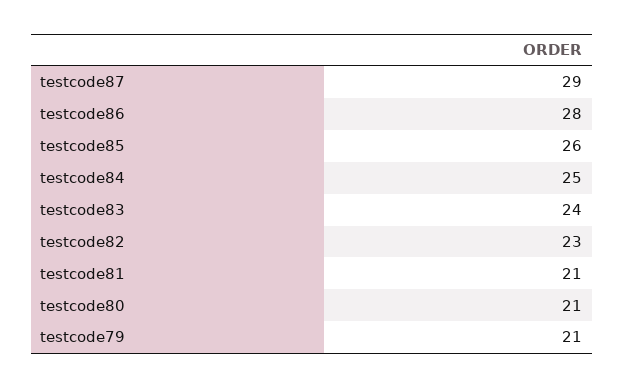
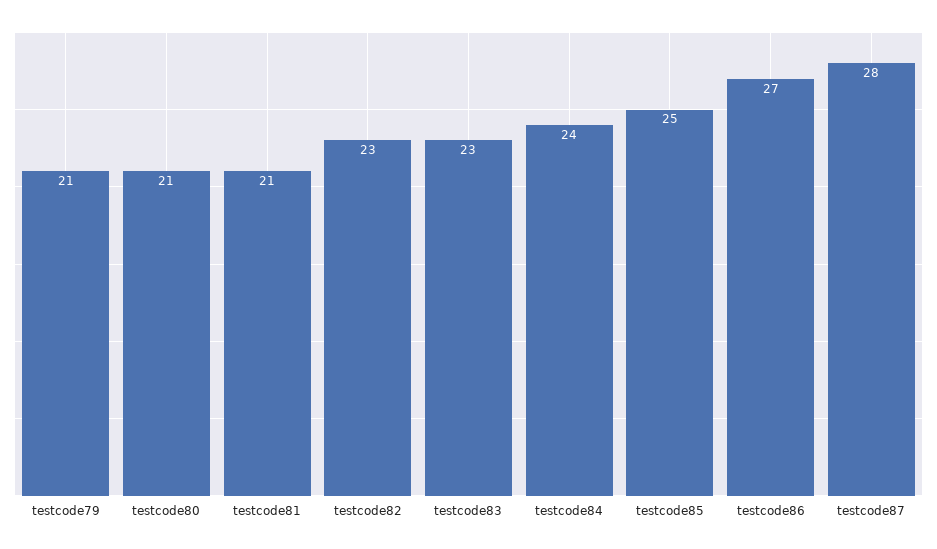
testcode87: 29 -> 28
testcode86: 28 -> 27
testcode85: 26 -> 25
testcode84: 25 -> 24
testcode83: 24 -> 23

